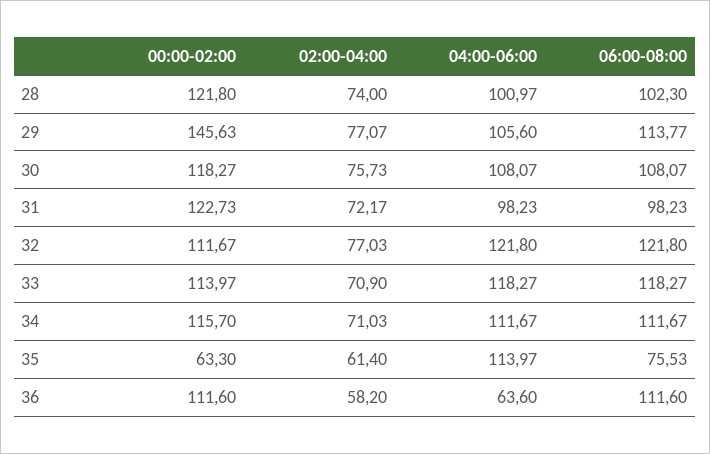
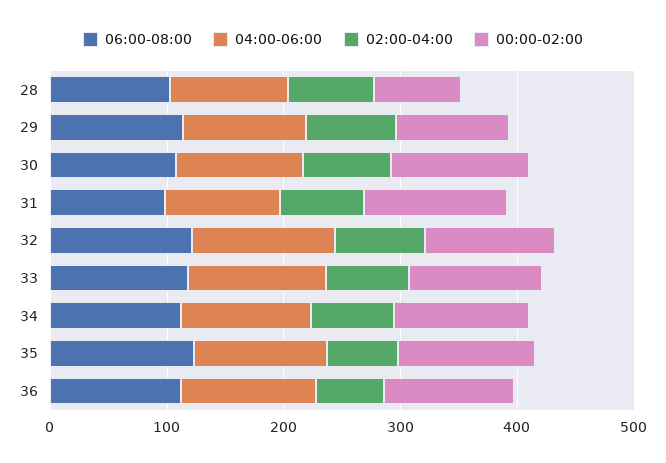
00:00-02:00, 28: 121.8 -> 80
00:00-02:00, 29: 145.63 -> 100
00:00-02:00, 35: 63.3 -> 120
06:00-08:00, 35: 75.53 -> 120
04:00-06:00, 36: 63.6 -> 120

